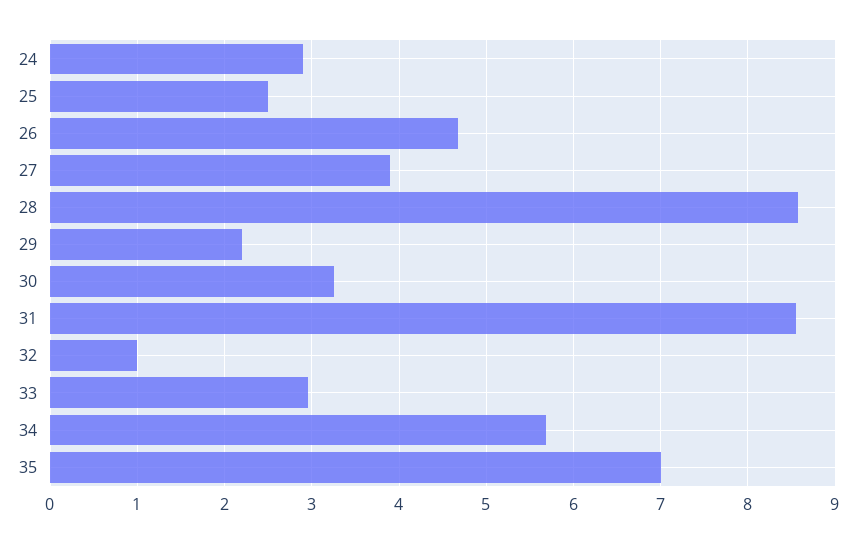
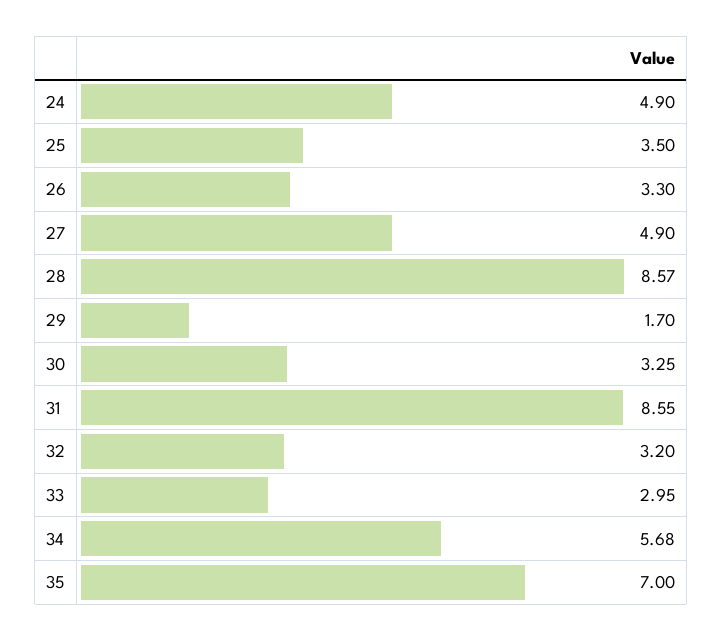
24: 2.9 -> 4.9
25: 2.5 -> 3.5
26: 4.7 -> 3.3
27: 3.9 -> 4.9
29: 2.2 -> 1.7
32: 1 -> 3.2

